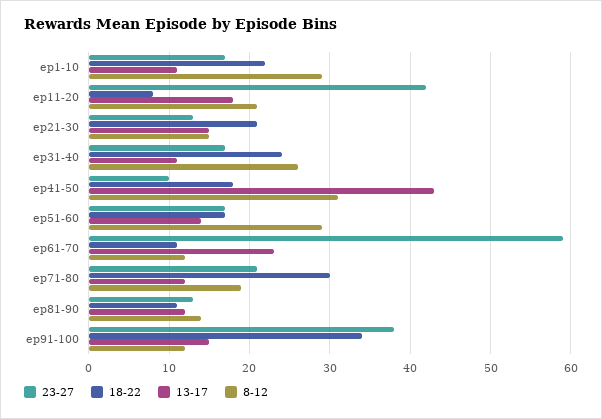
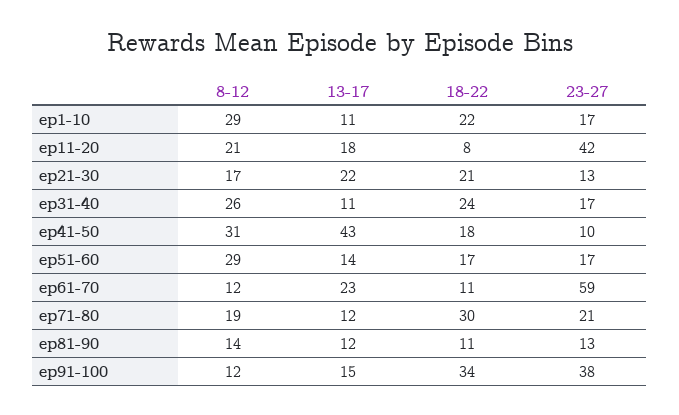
13-17, ep21-30: 15 -> 22
8-12, ep21-30: 15 -> 17

